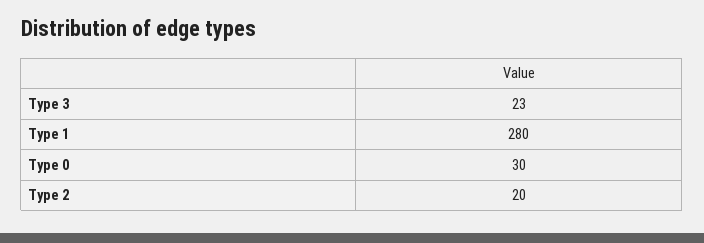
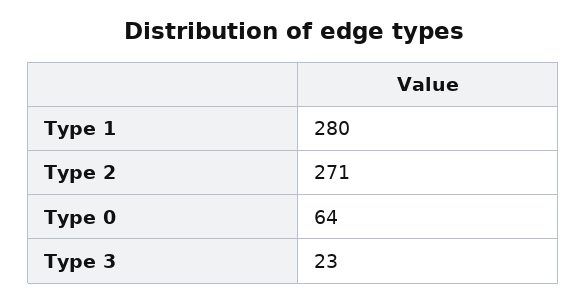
Type 0: 30 -> 64
Type 2: 20 -> 271

